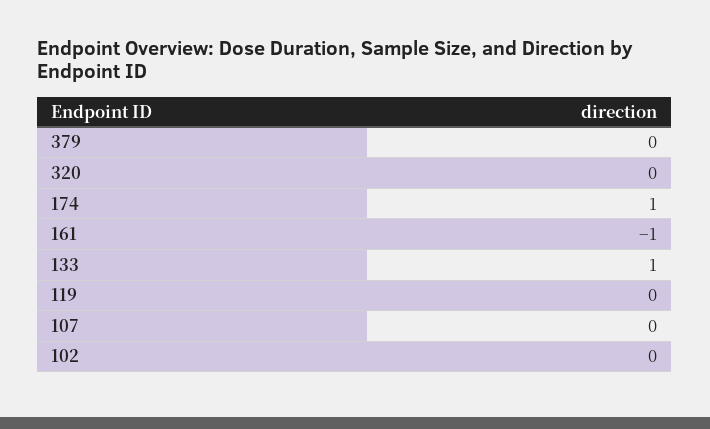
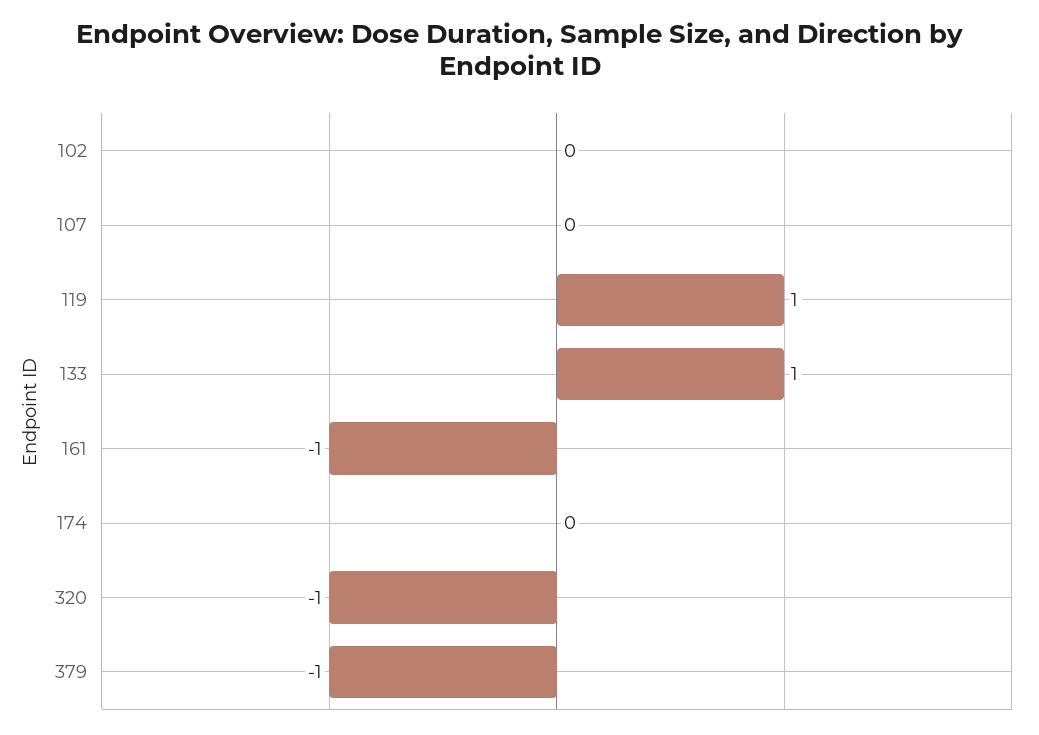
379: 0 -> -1
320: 0 -> -1
174: 1 -> 0
119: 0 -> 1

